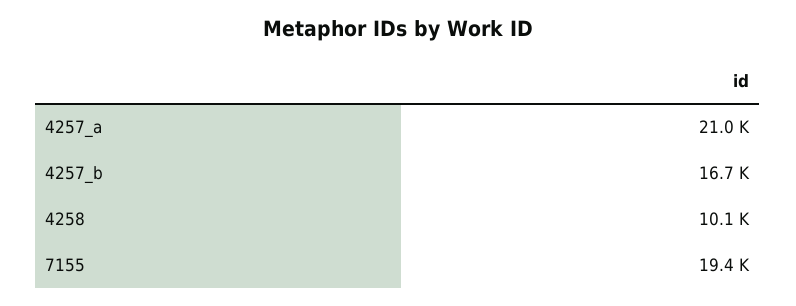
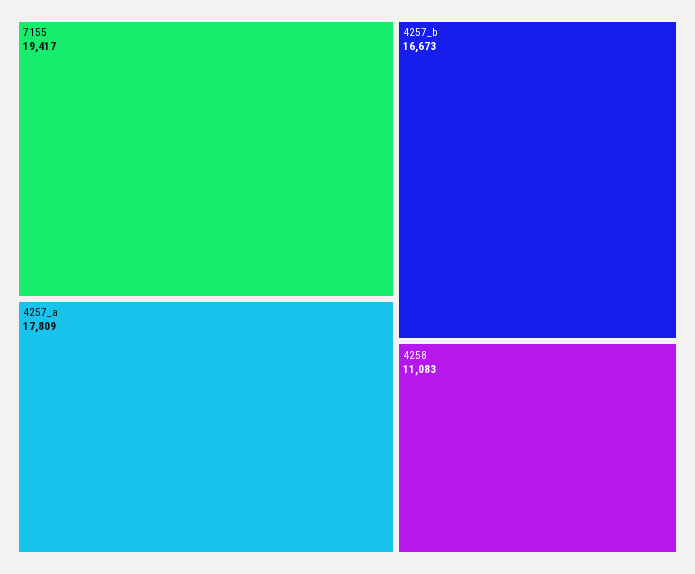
4257_a: 21000 -> 17809
4258: 10100 -> 11083

